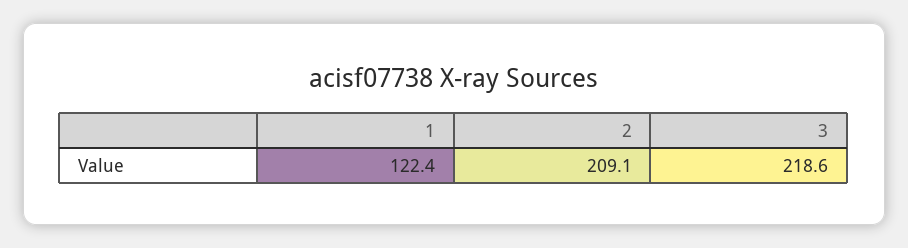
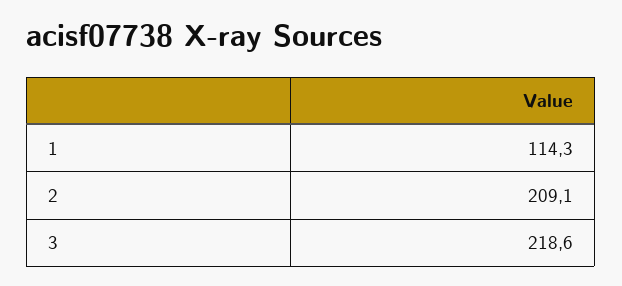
1: 122.4 -> 114.3

